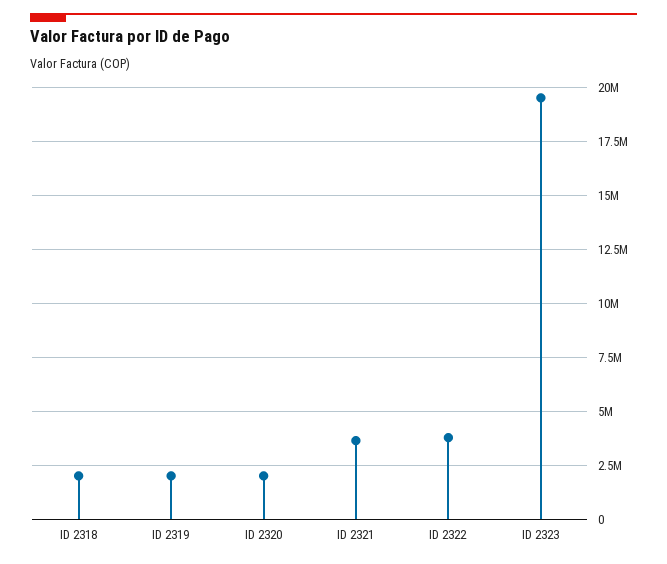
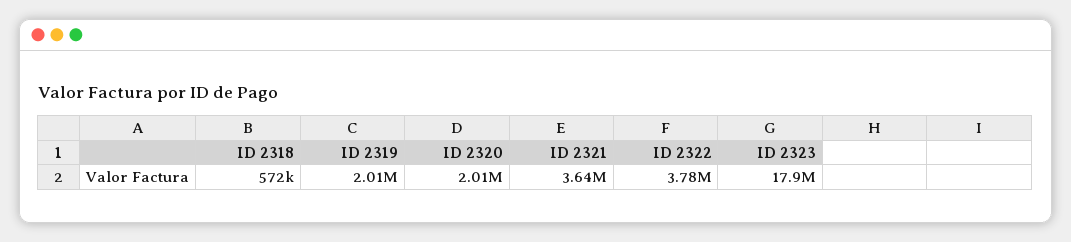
ID 2318: 2000000 -> 572000
ID 2323: 19500000 -> 17900000

